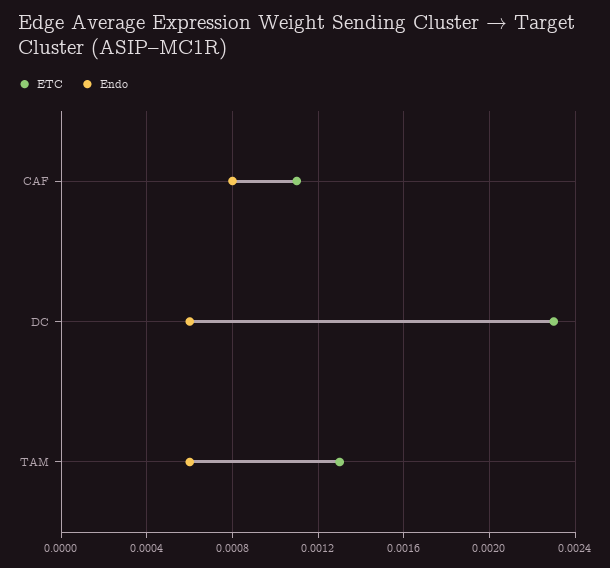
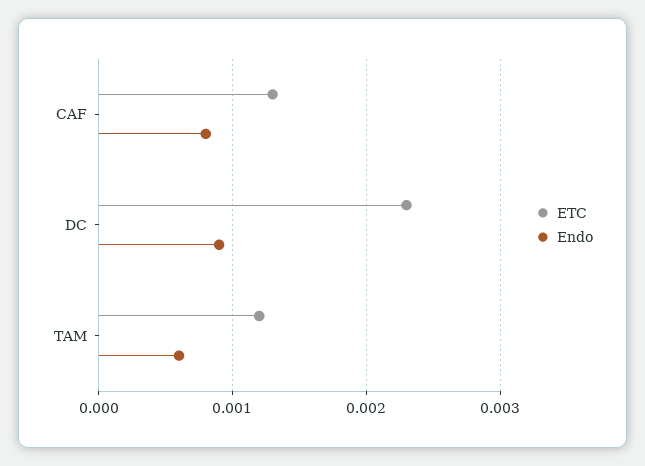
ETC, CAF: 0.0011 -> 0.0013
Endo, DC: 0.0006 -> 0.0009
ETC, TAM: 0.0013 -> 0.0012

